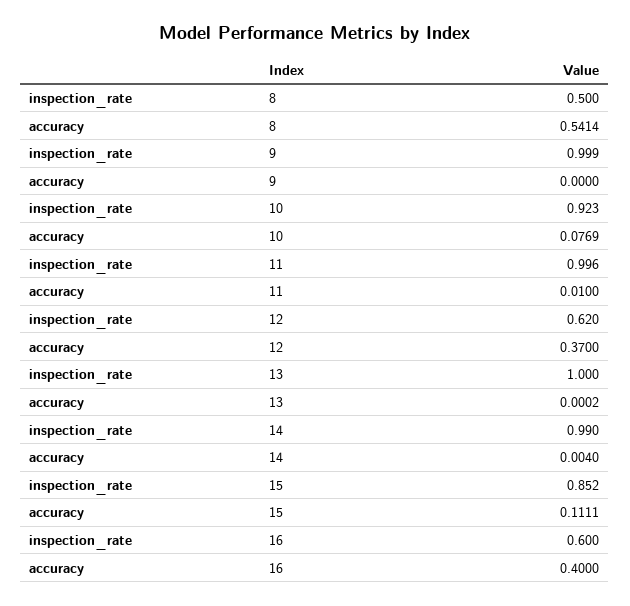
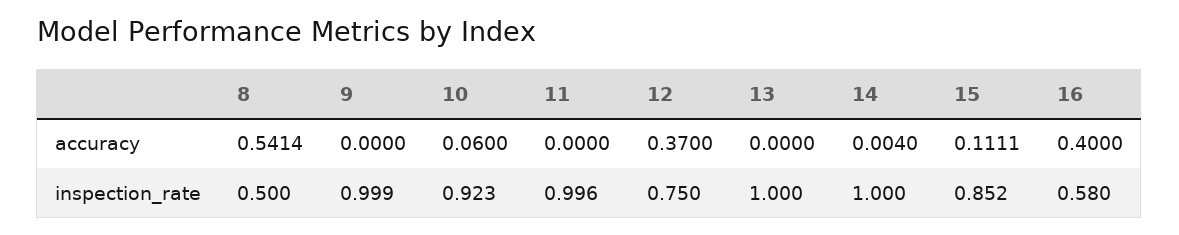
accuracy, 10: 0.0769 -> 0.06
accuracy, 11: 0.01 -> 0
inspection_rate, 12: 0.62 -> 0.75
accuracy, 13: 0.0002 -> 0
inspection_rate, 14: 0.99 -> 1
inspection_rate, 16: 0.6 -> 0.58

